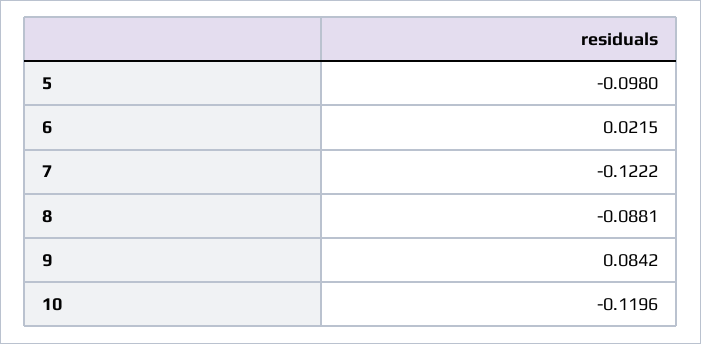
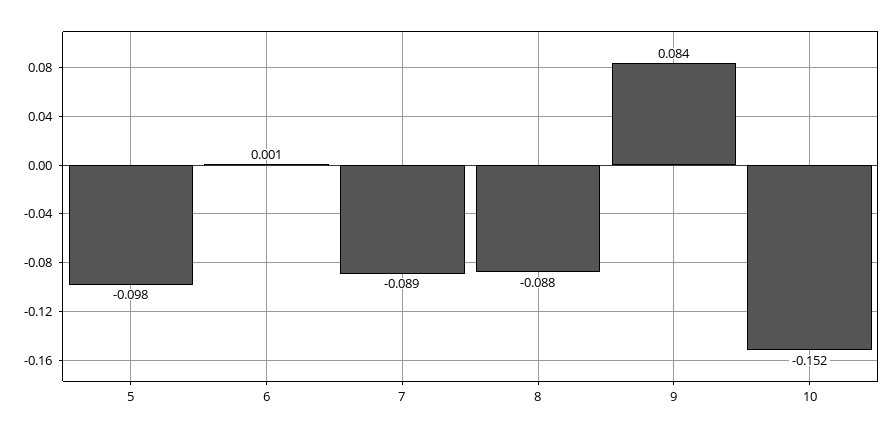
6: 0.0215 -> 0.001
7: -0.1222 -> -0.089
10: -0.1196 -> -0.152

